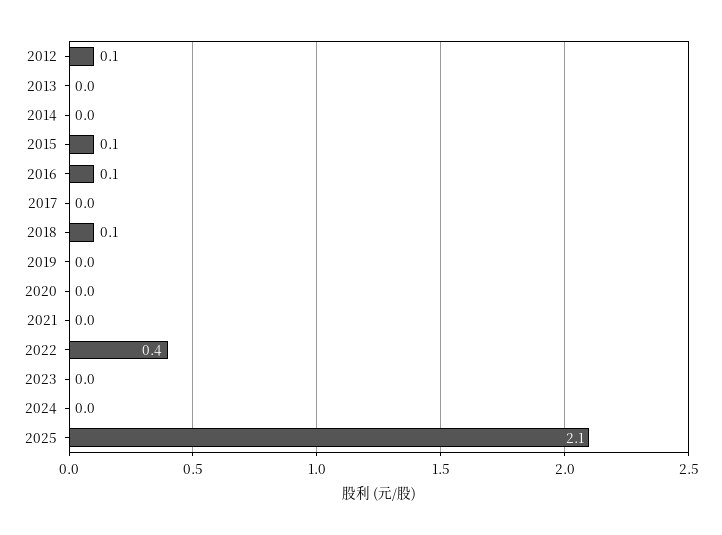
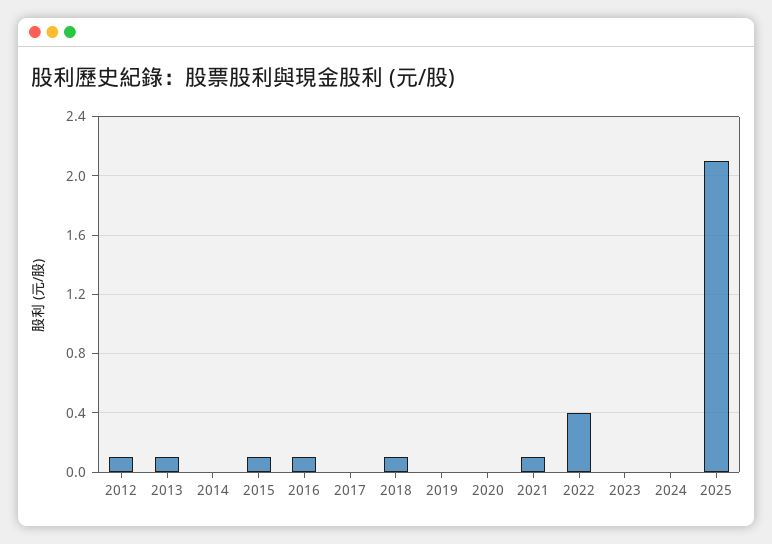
2013: 0 -> 0.1
2021: 0 -> 0.1

